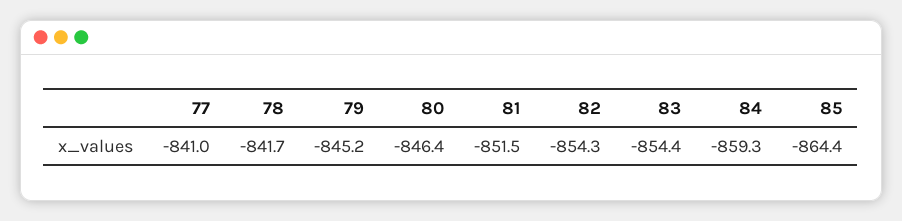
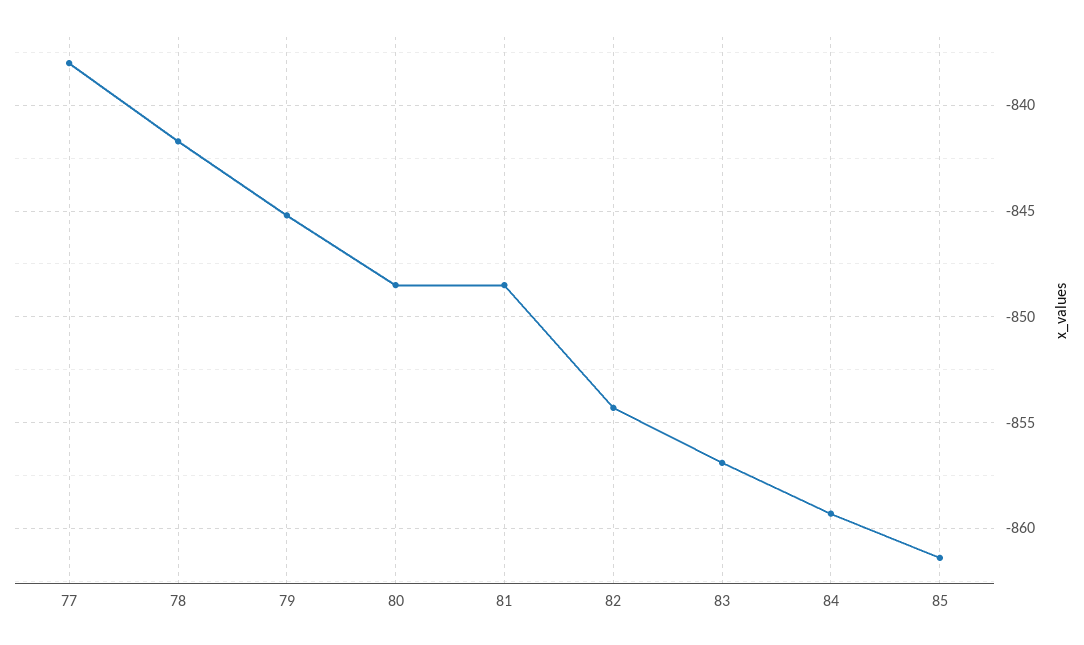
77: -841 -> -838
80: -846.4 -> -848.5
81: -851.5 -> -848.5
83: -854.4 -> -857
85: -864.4 -> -861.5

